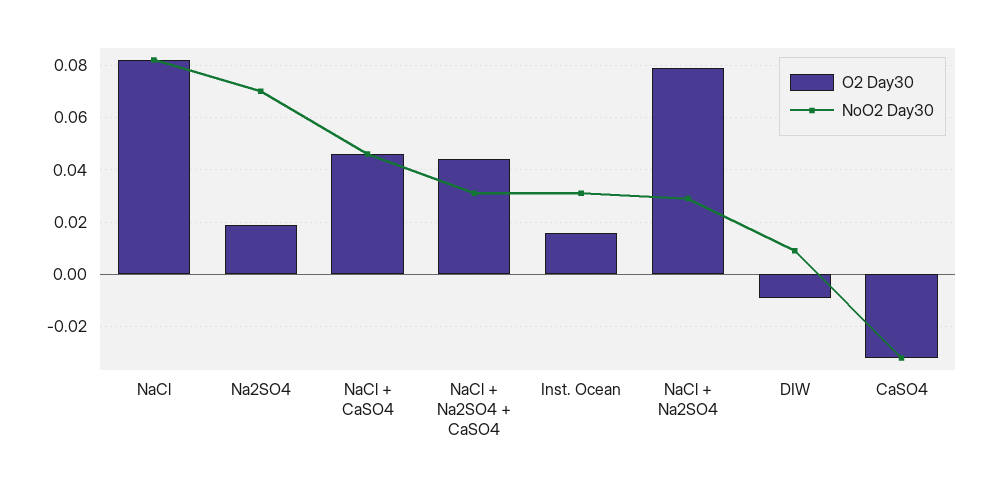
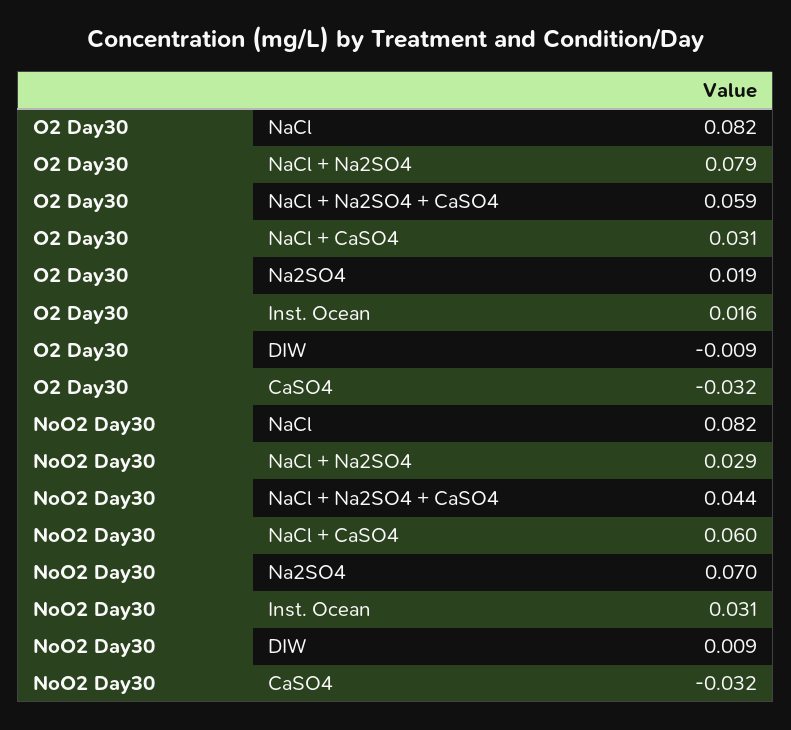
O2 Day30, NaCl + CaSO4: 0.045 -> 0.031
NoO2 Day30, NaCl + CaSO4: 0.045 -> 0.06
O2 Day30, NaCl + Na2SO4 + CaSO4: 0.045 -> 0.059
NoO2 Day30, NaCl + Na2SO4 + CaSO4: 0.03 -> 0.044

